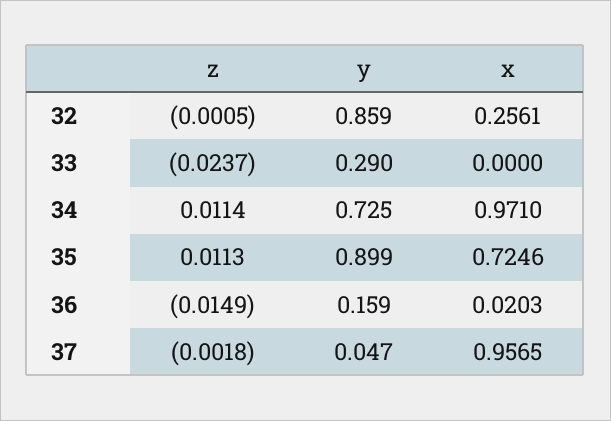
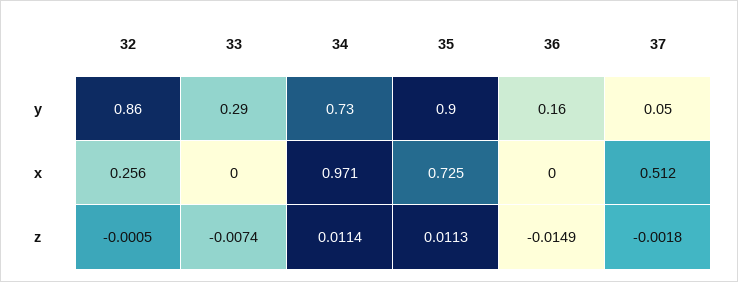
z, 33: -0.0237 -> -0.0074
x, 36: 0.0203 -> 0
x, 37: 0.9565 -> 0.512

